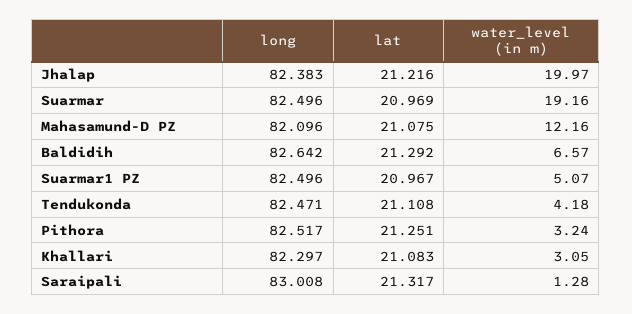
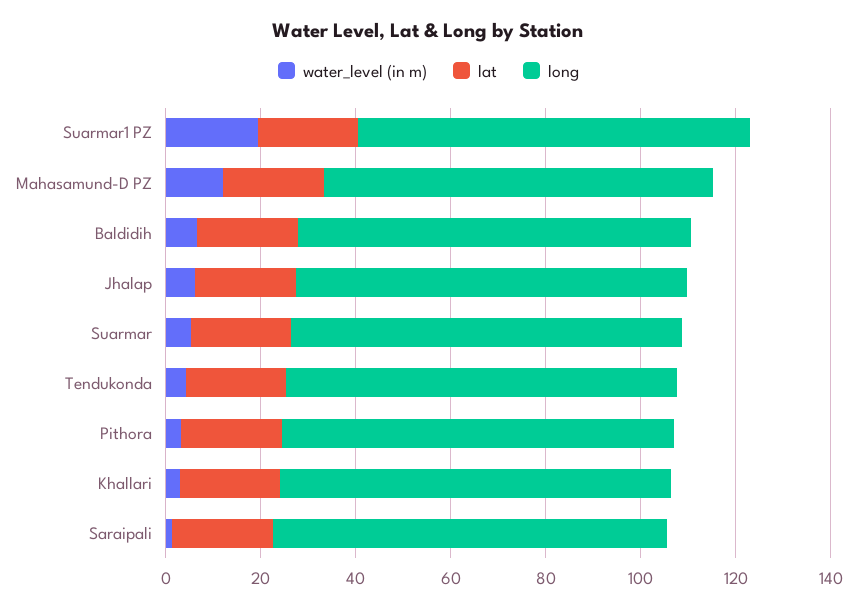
water_level (in m), Jhalap: 19.97 -> 5
water_level (in m), Suarmar: 19.16 -> 5
water_level (in m), Suarmar1 PZ: 5.07 -> 20

